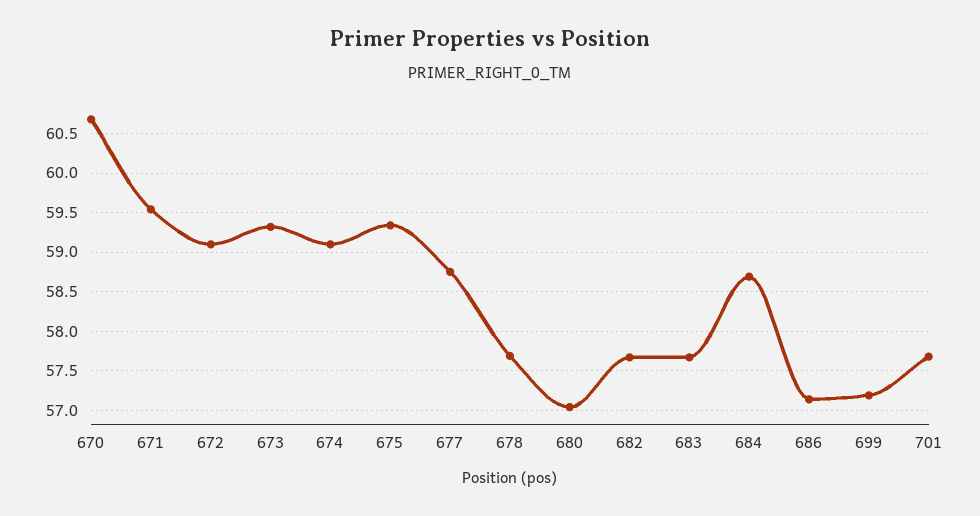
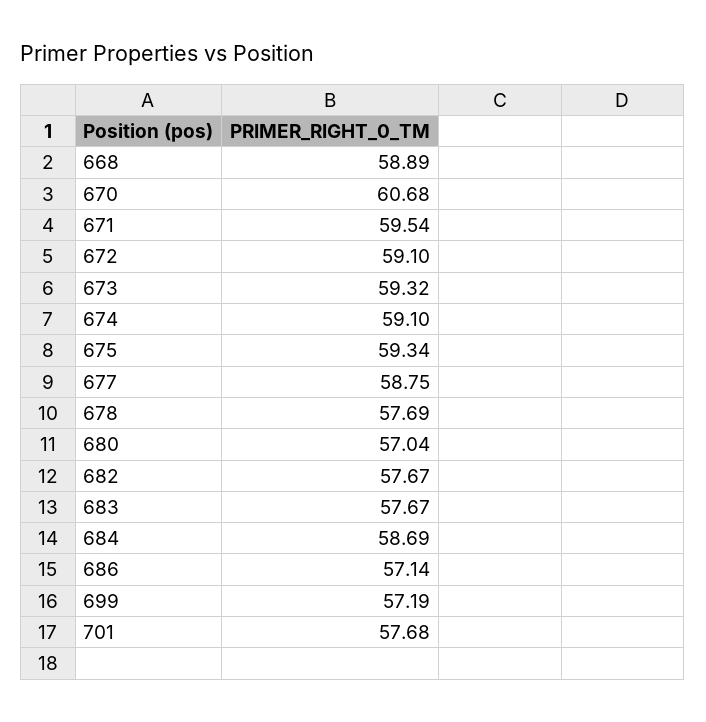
668: none -> 58.89

